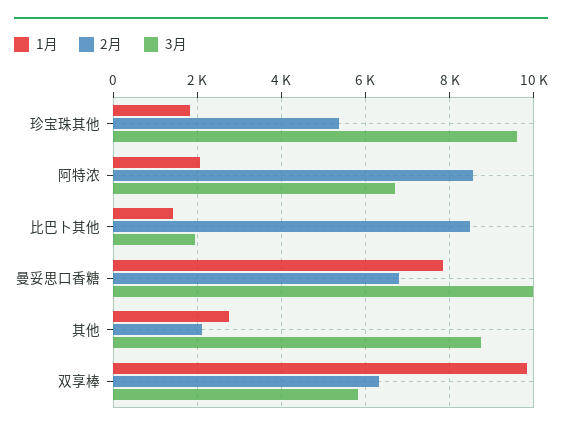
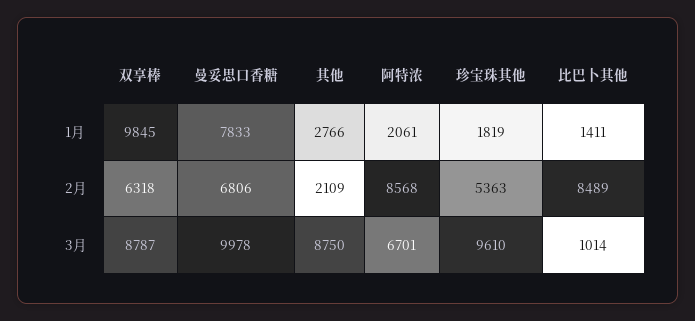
3月, 比巴卜其他: 2000 -> 1014
3月, 双享棒: 5800 -> 8787

